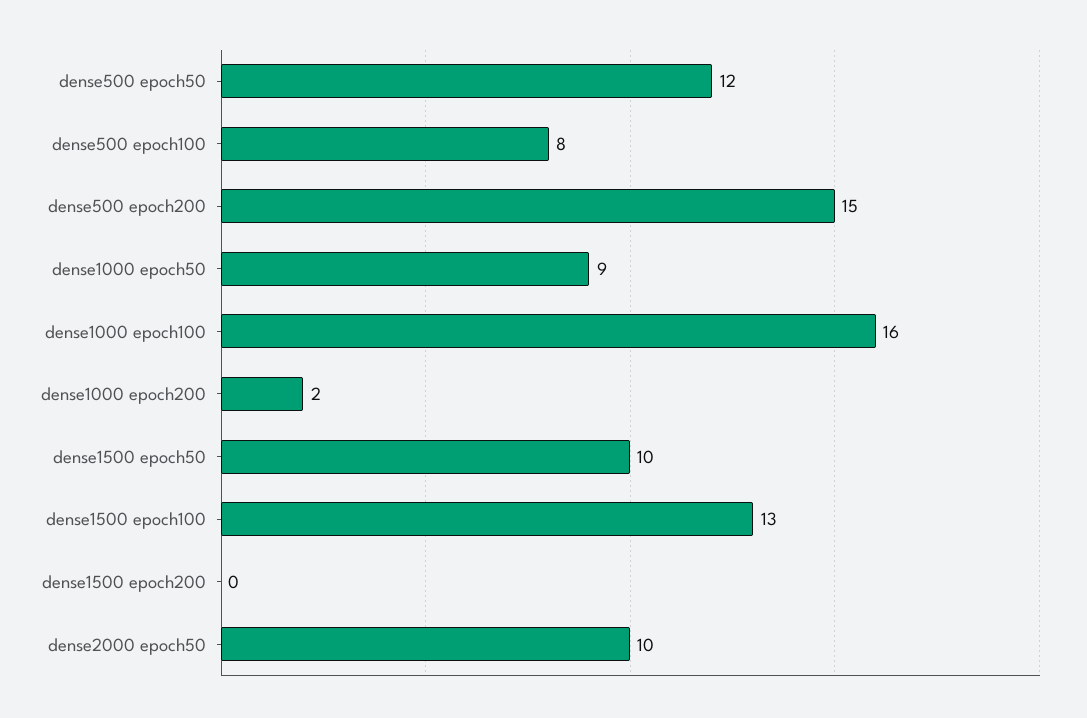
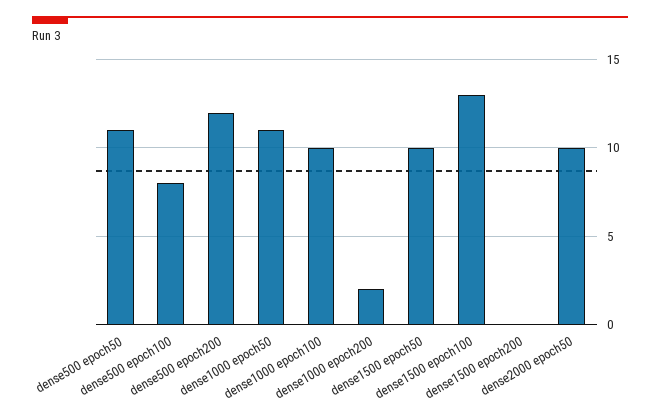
dense500 epoch50: 12 -> 11
dense500 epoch200: 15 -> 12
dense1000 epoch50: 9 -> 11
dense1000 epoch100: 16 -> 10

